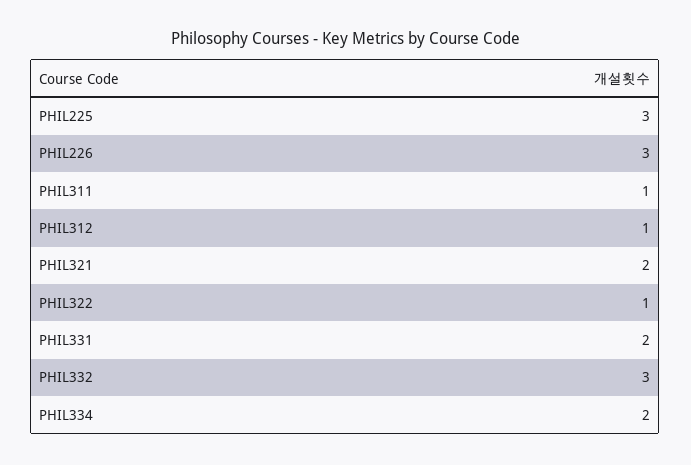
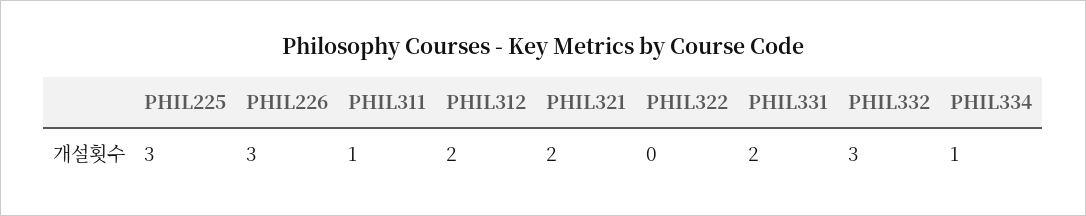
PHIL312: 1 -> 2
PHIL322: 1 -> 0
PHIL334: 2 -> 1

